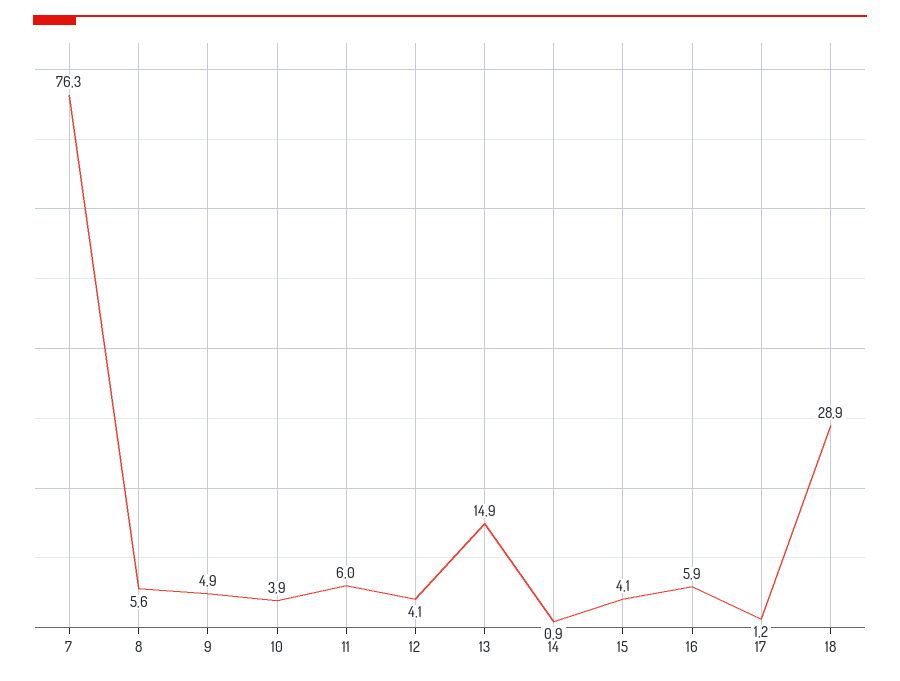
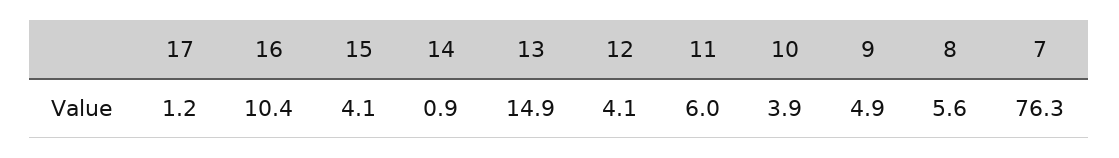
16: 5.9 -> 10.4
18: 28.9 -> none

